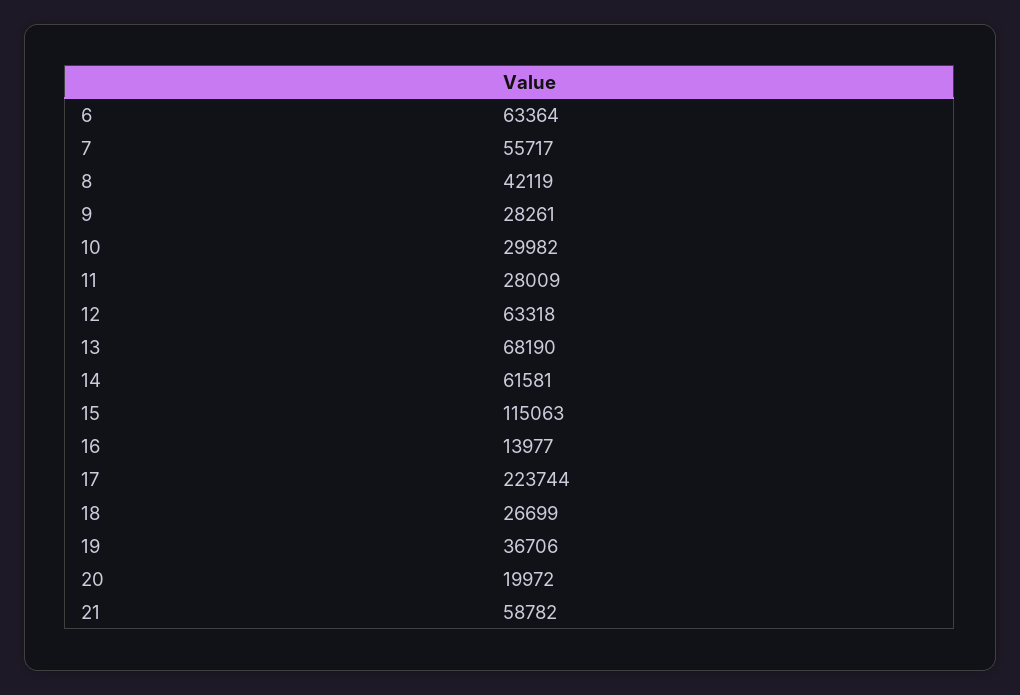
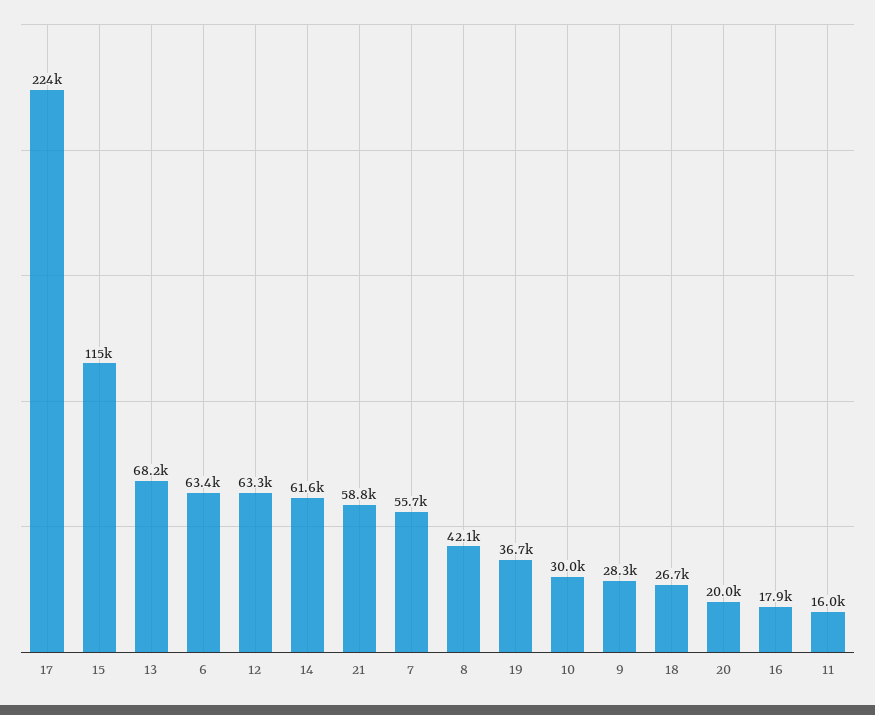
11: 28009 -> 16000
16: 13977 -> 17900

